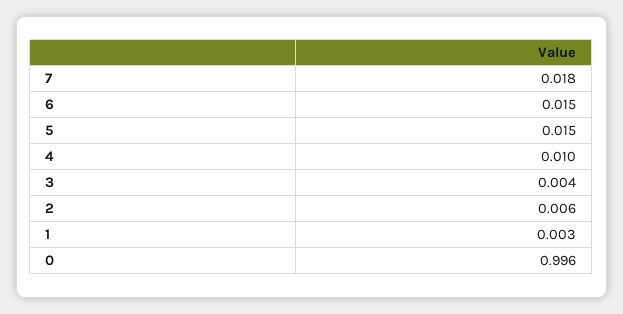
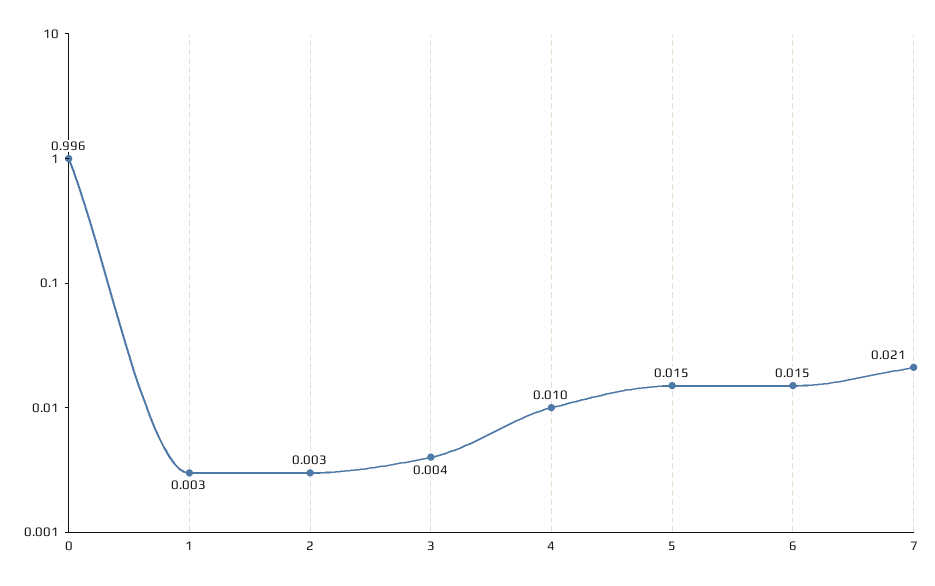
7: 0.018 -> 0.021
2: 0.006 -> 0.003

